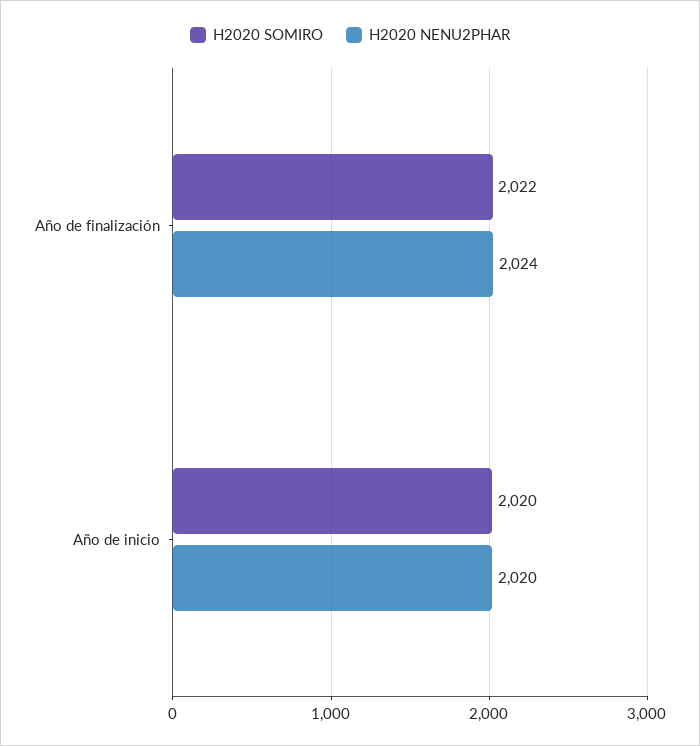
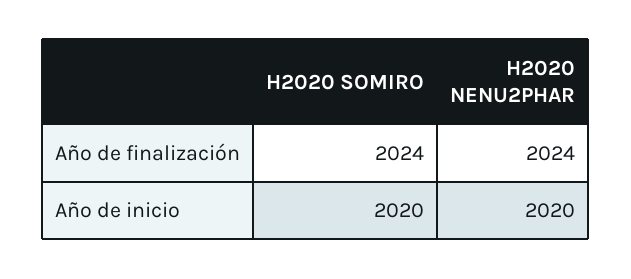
H2020 SOMIRO, Año de finalización: 2022 -> 2024

